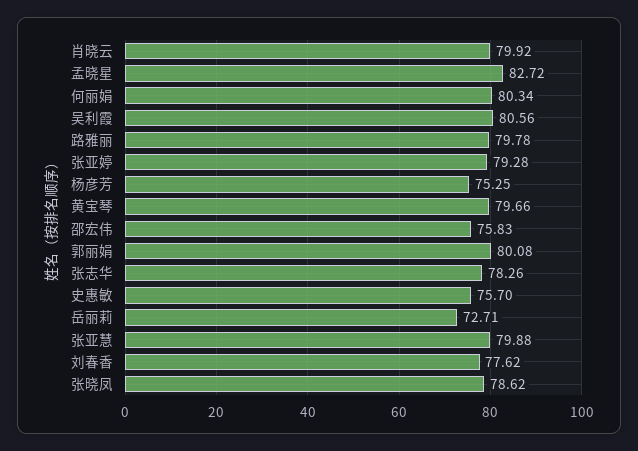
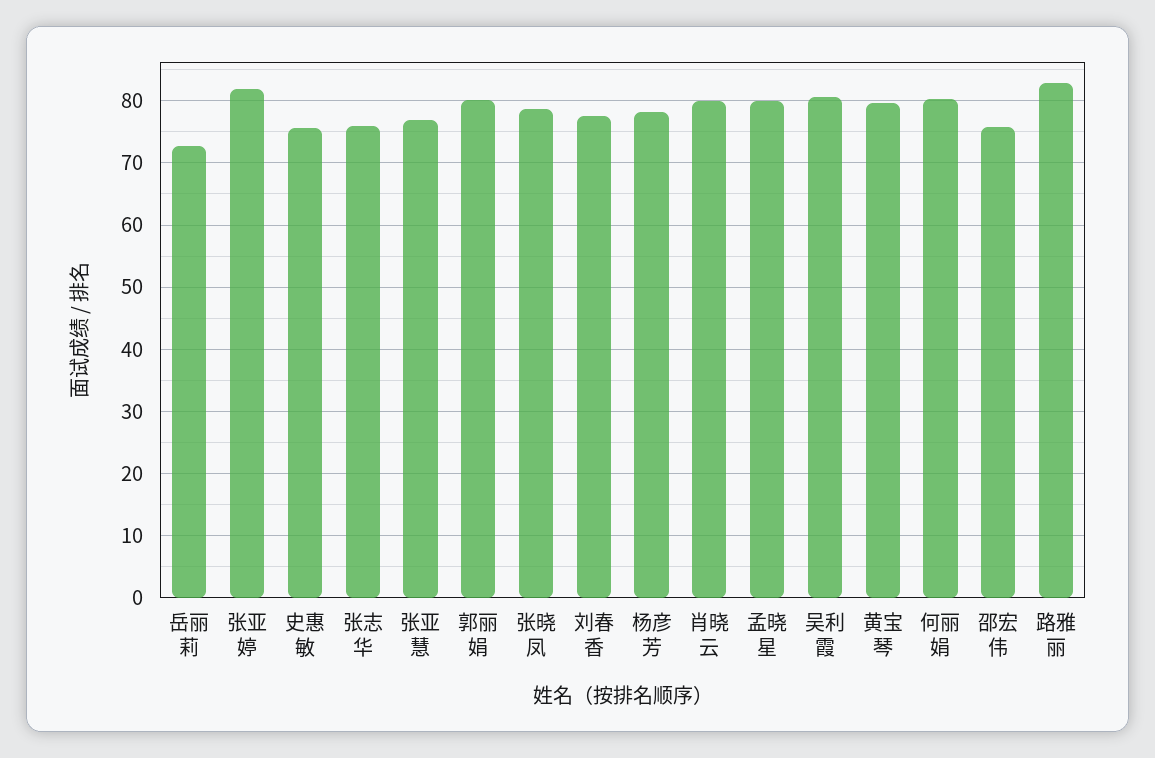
孟晓星: 82.72 -> 80
路雅丽: 79.78 -> 83
张亚婷: 79.28 -> 82
杨彦芳: 75.25 -> 78
张志华: 78.26 -> 76
张亚慧: 79.88 -> 77

